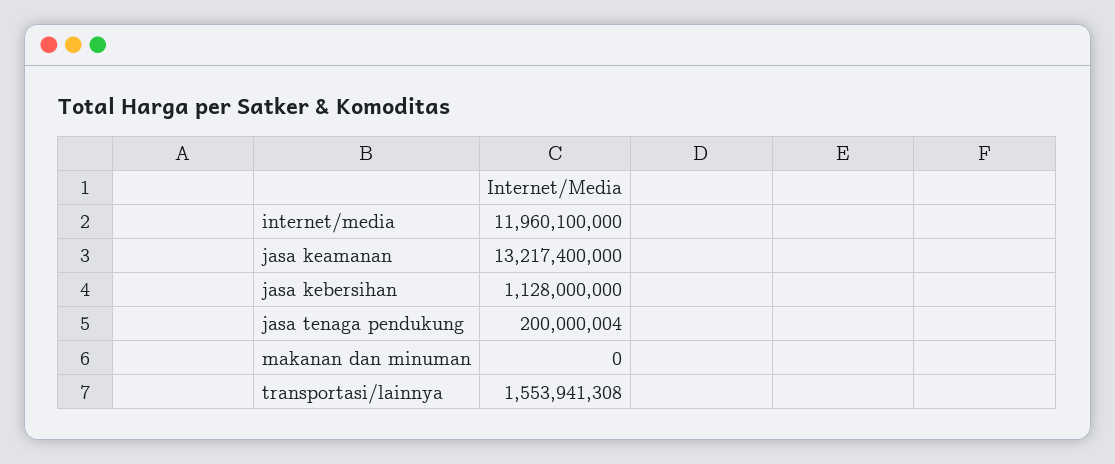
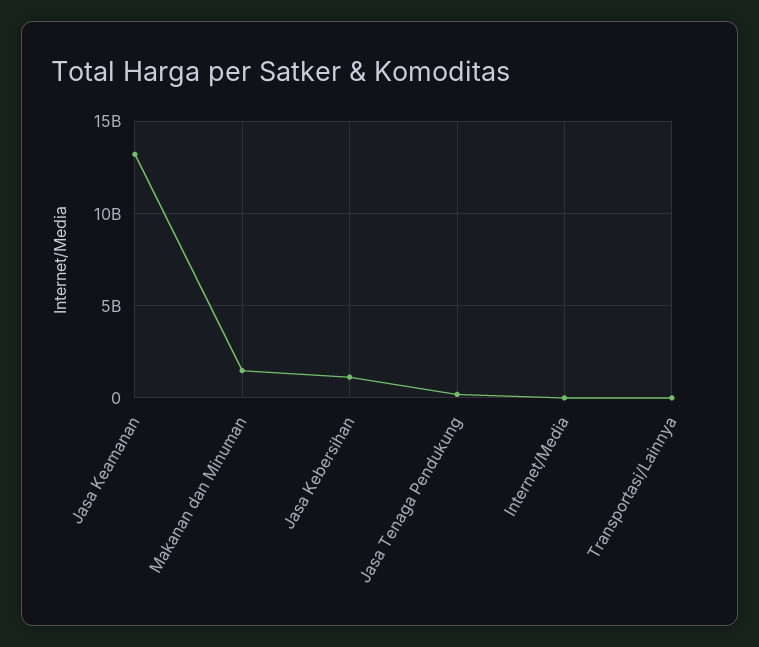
internet/media: 11960100000 -> 0
makanan dan minuman: 0 -> 1500000000
transportasi/lainnya: 1553941308 -> 0

